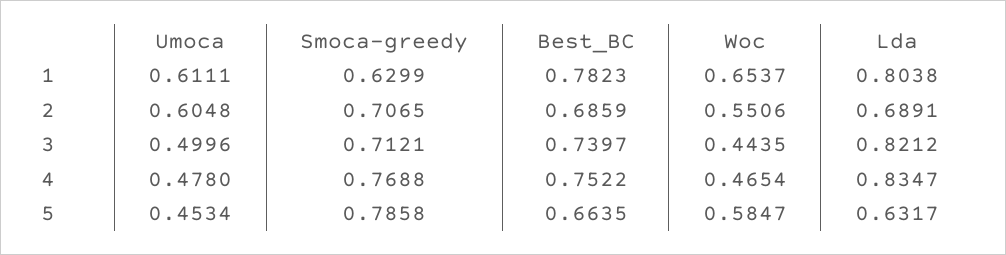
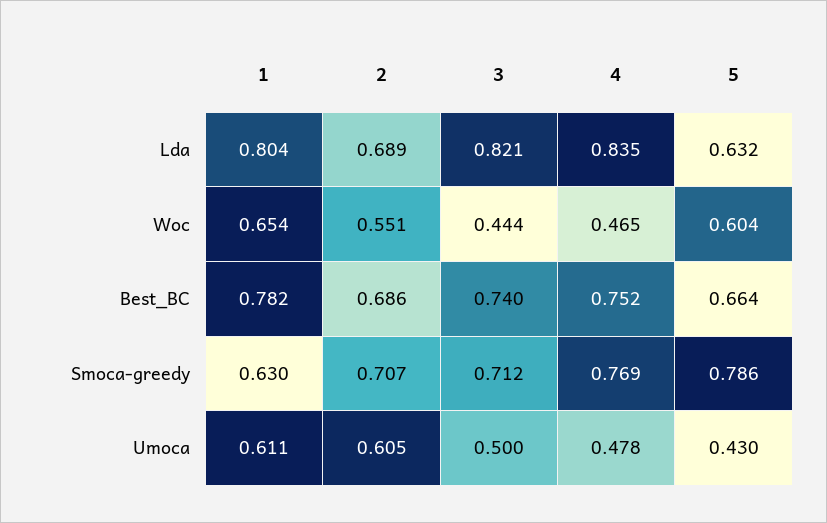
Umoca, 5: 0.4534 -> 0.43
Woc, 5: 0.5847 -> 0.604

